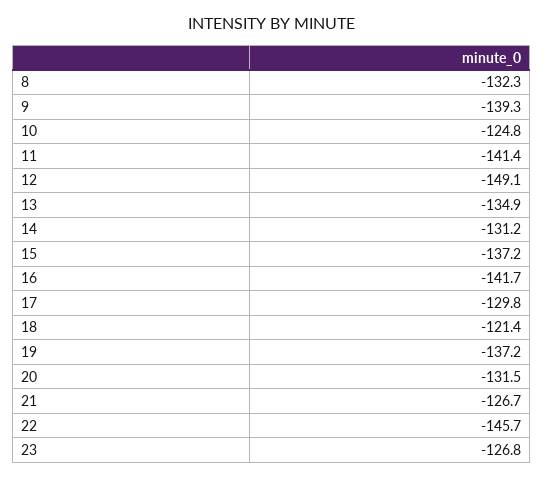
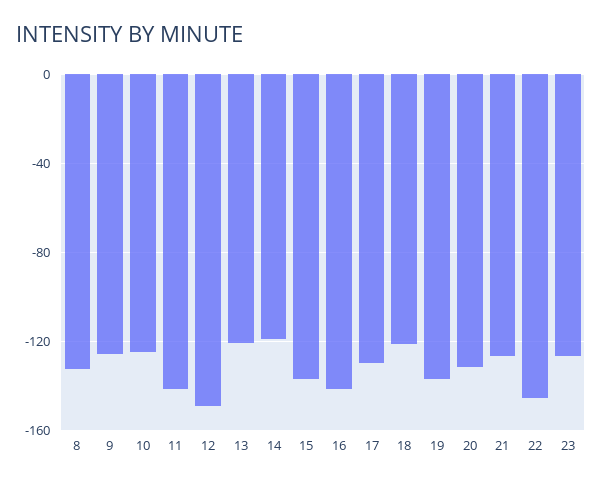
9: -139.3 -> -125
13: -134.9 -> -120
14: -131.2 -> -120

